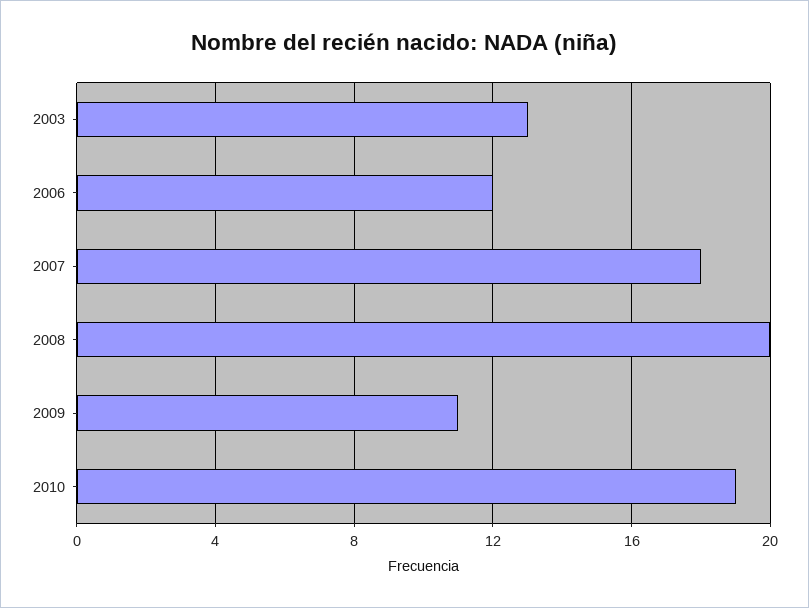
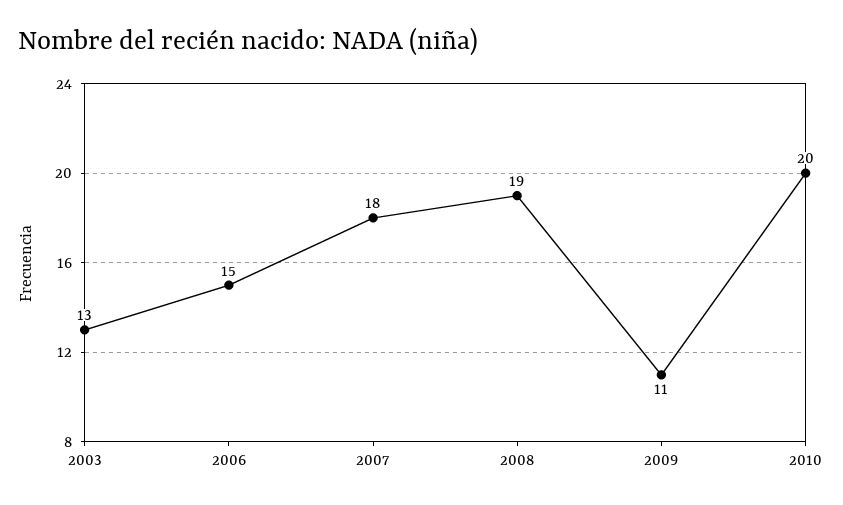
2006: 12 -> 15
2008: 20 -> 19
2010: 19 -> 20

